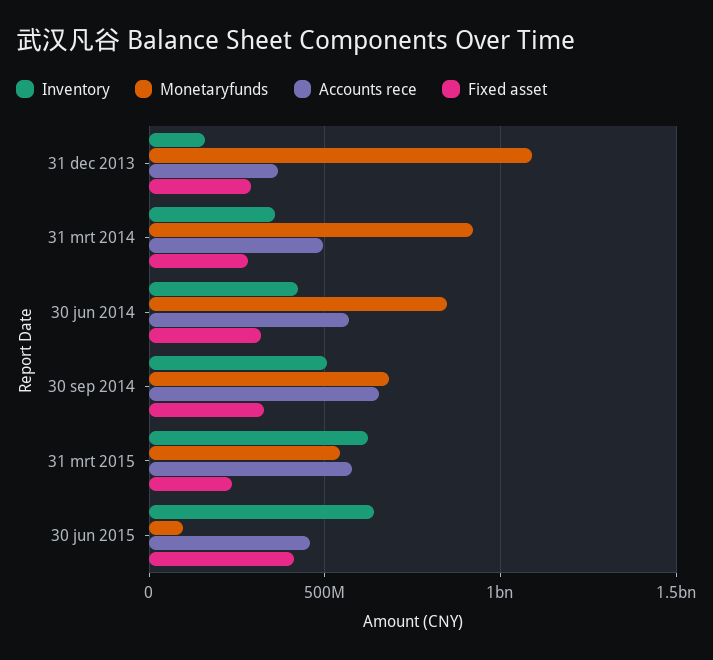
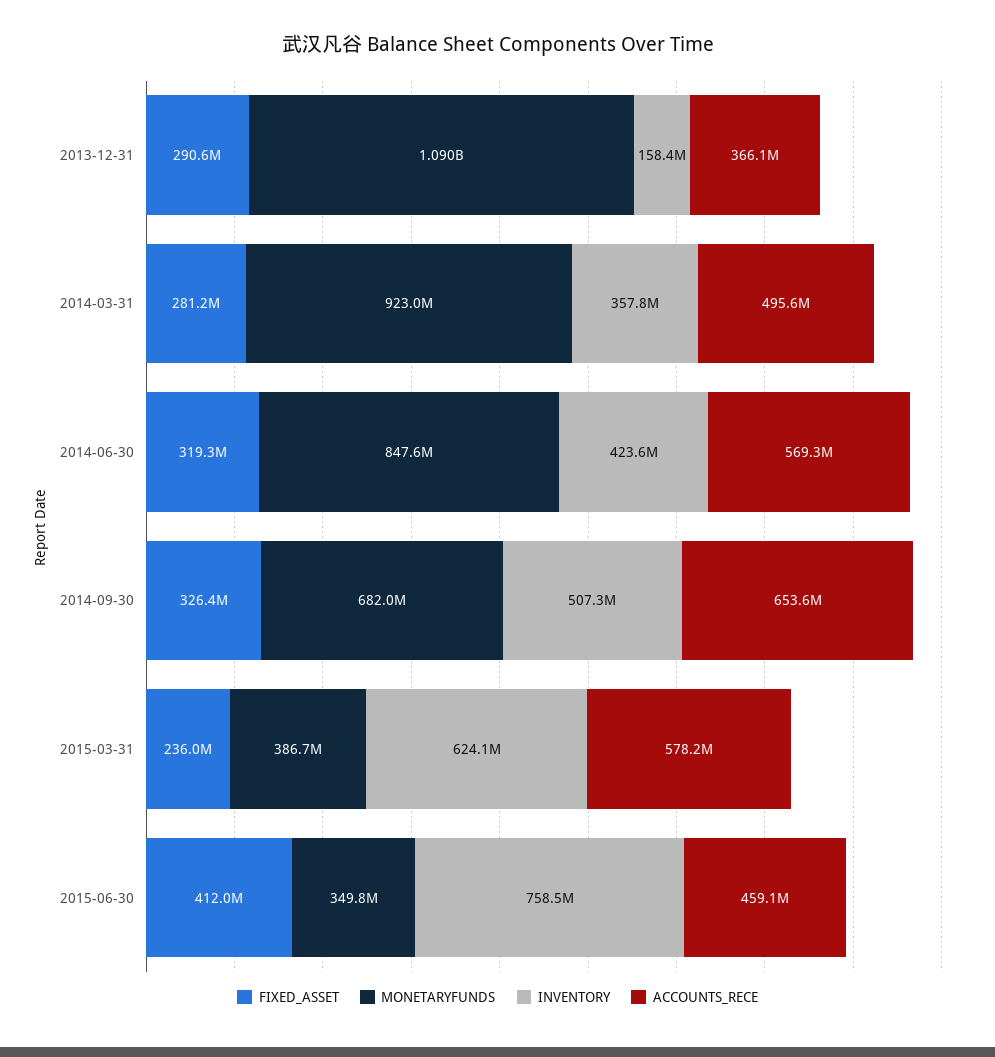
Monetaryfunds, 31 mrt 2015: 550000000 -> 386700000
Inventory, 30 jun 2015: 650000000 -> 758500000
Monetaryfunds, 30 jun 2015: 100000000 -> 349800000

